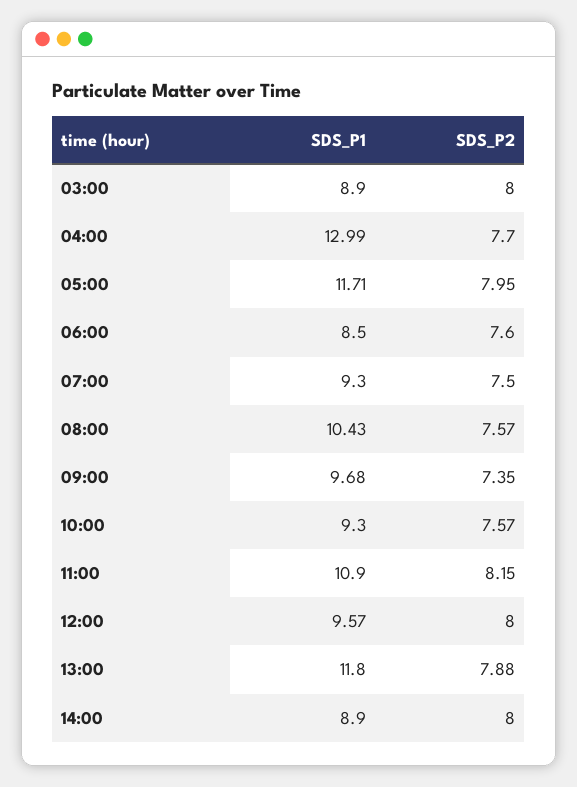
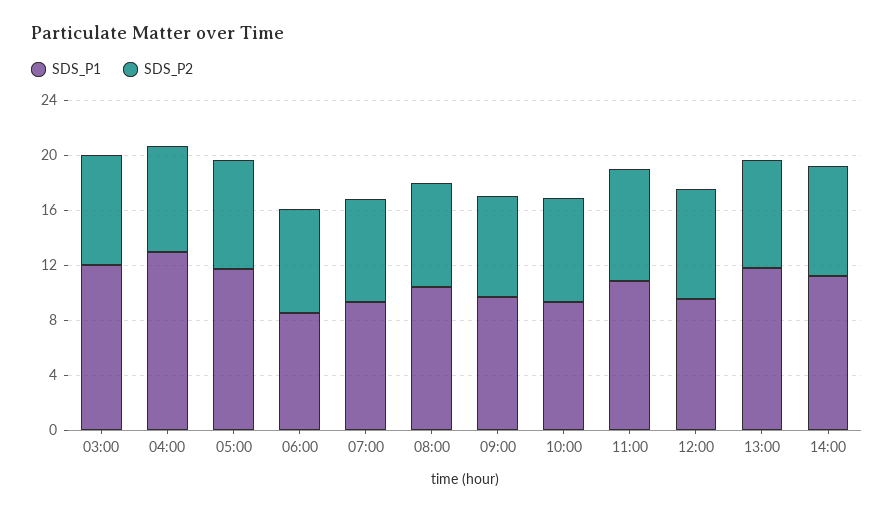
SDS_P1, 03:00: 8.9 -> 12
SDS_P1, 14:00: 8.9 -> 11

